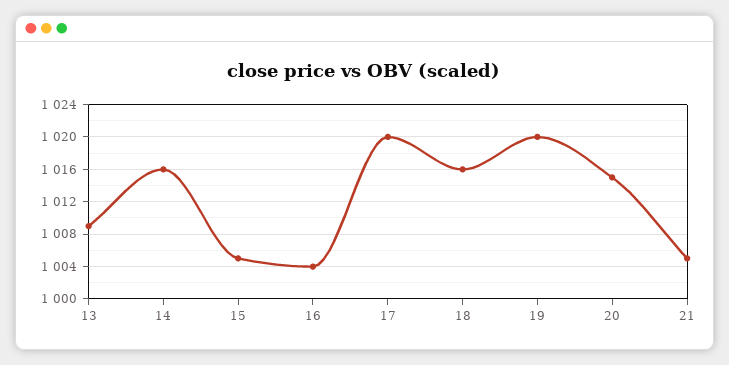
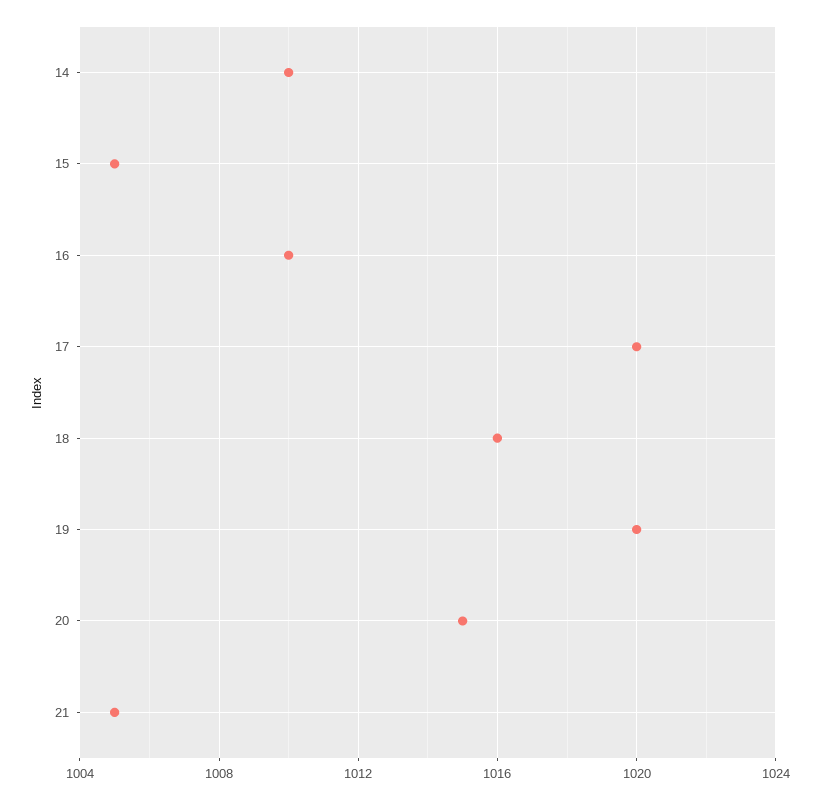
13: 1009 -> none
14: 1016 -> 1010
16: 1004 -> 1010

